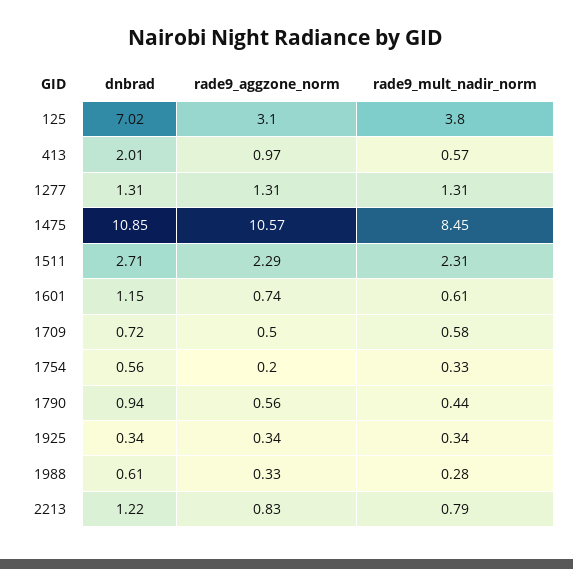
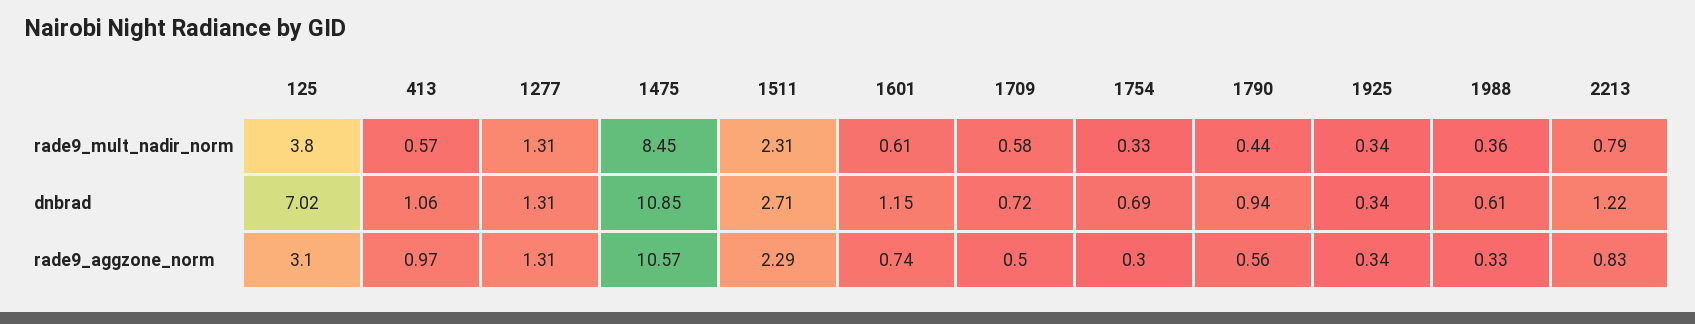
dnbrad, 413: 2.01 -> 1.06
dnbrad, 1754: 0.56 -> 0.69
rade9_aggzone_norm, 1754: 0.2 -> 0.3
rade9_mult_nadir_norm, 1988: 0.28 -> 0.36

